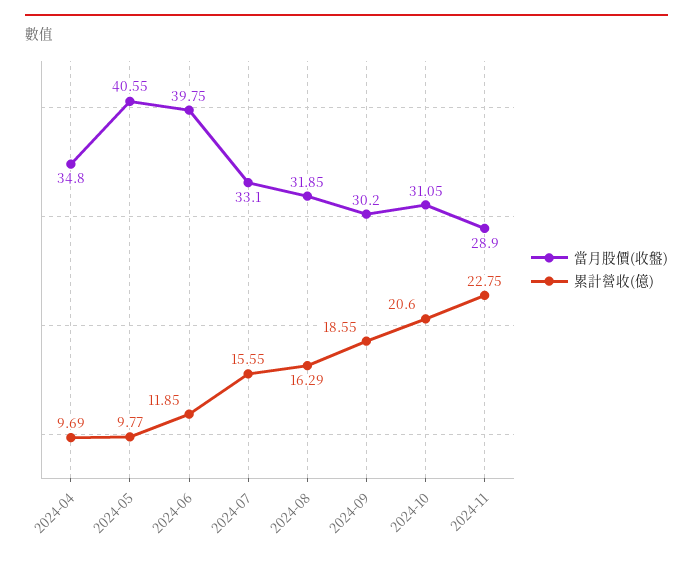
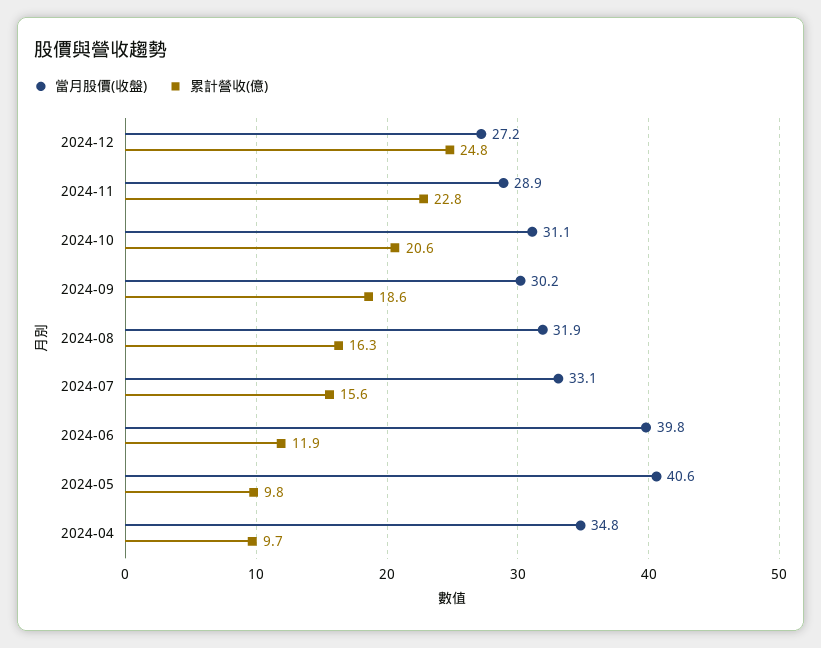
當月股價(收盤), 2024-12: none -> 27.2
累計營收(億), 2024-12: none -> 24.8

